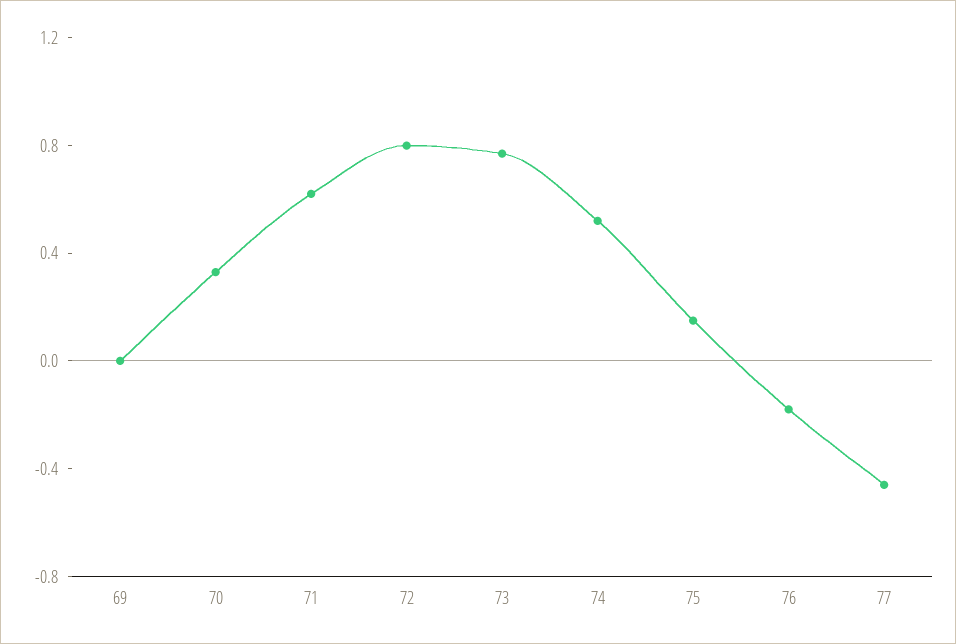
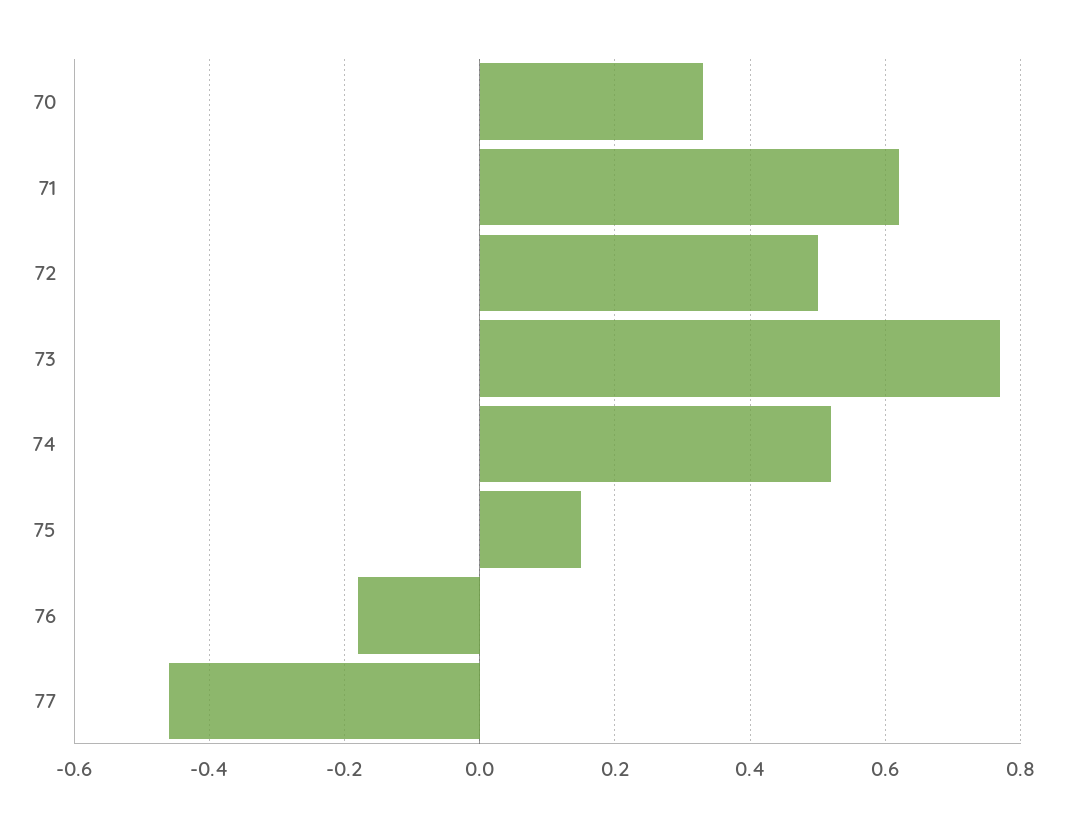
69: 0 -> none
72: 0.8 -> 0.5

